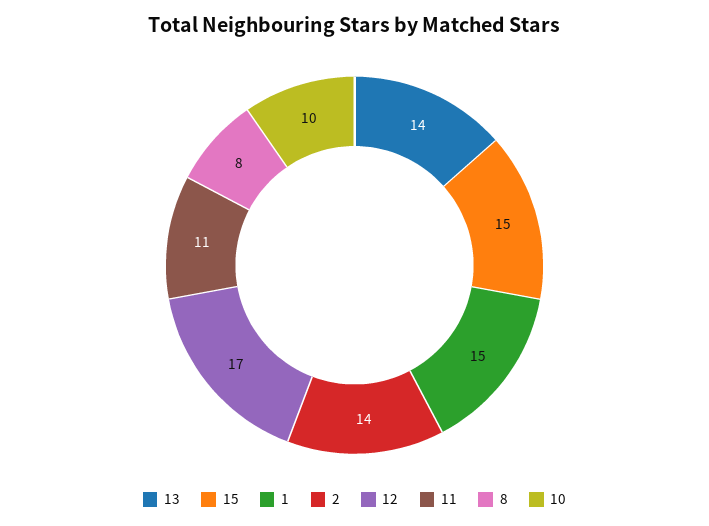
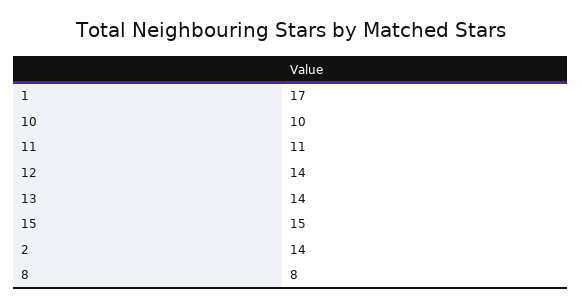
1: 15 -> 17
12: 17 -> 14

